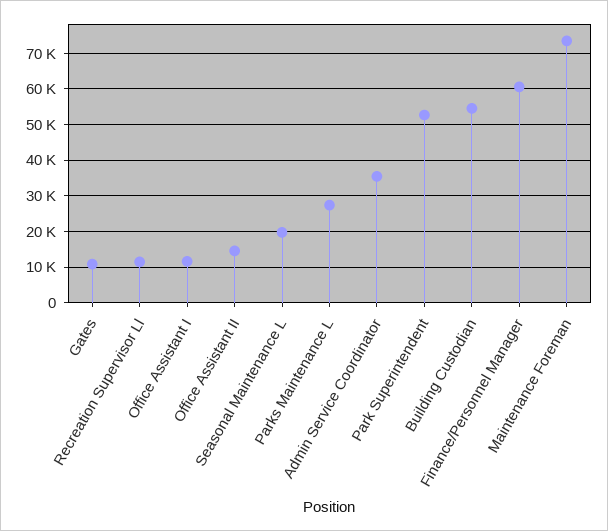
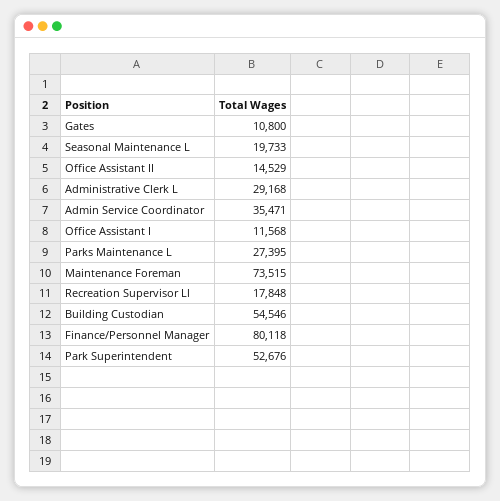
Recreation Supervisor Ll: 12000 -> 17848
Finance/Personnel Manager: 60000 -> 80118
Administrative Clerk L: none -> 29168

